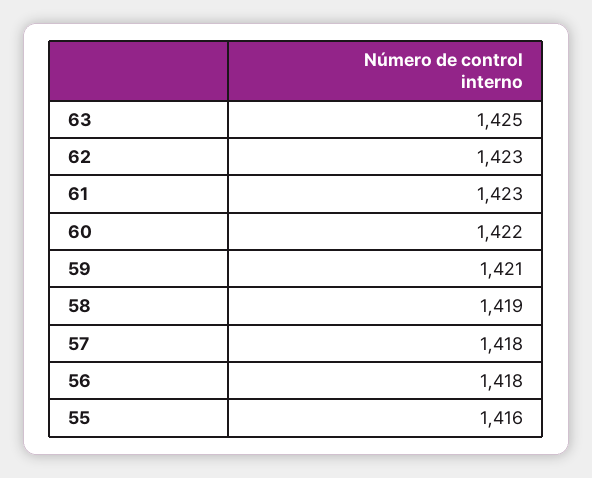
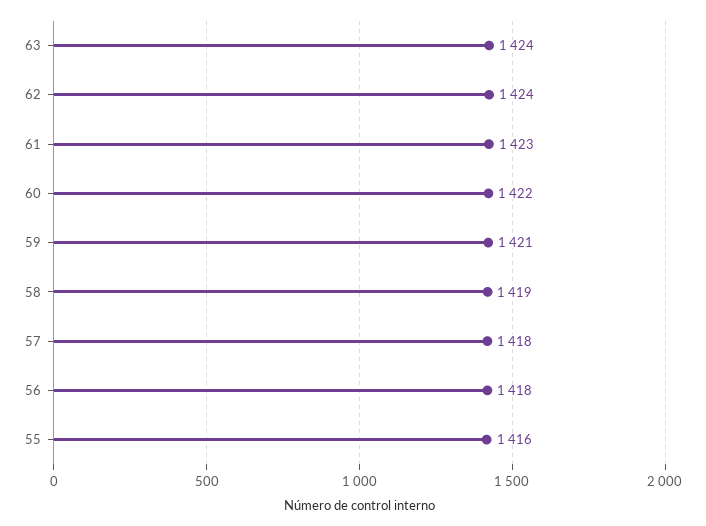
63: 1425 -> 1424
62: 1423 -> 1424

